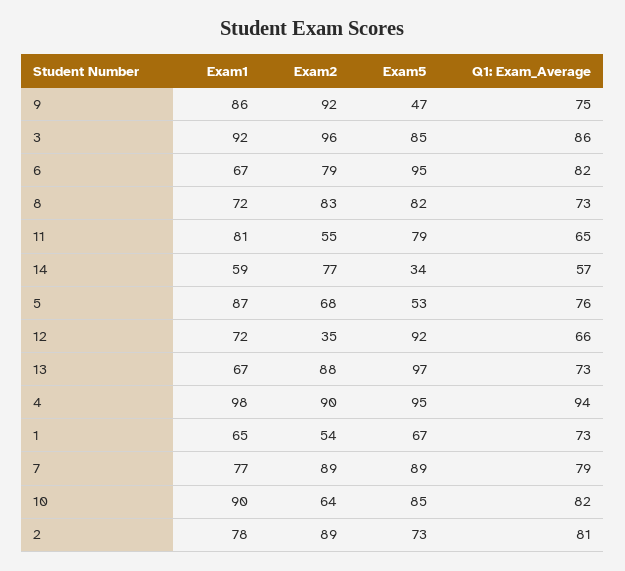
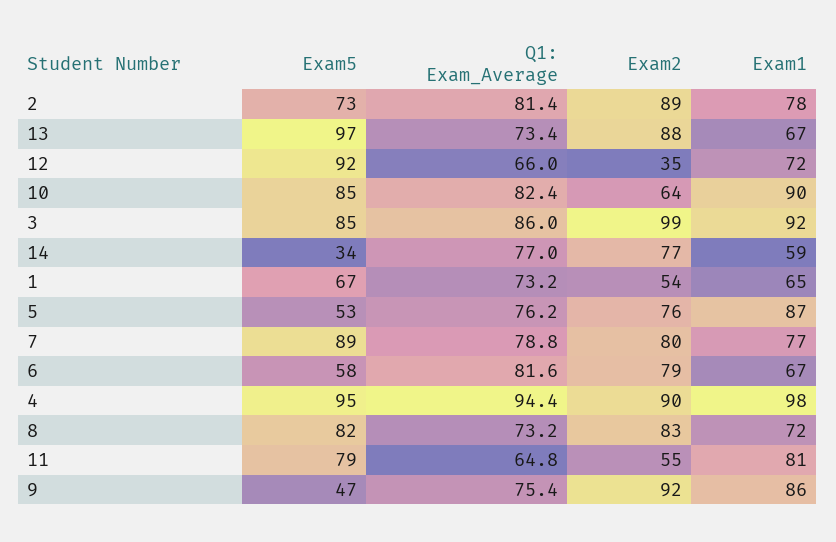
Exam2, 3: 96 -> 99
Exam5, 6: 95 -> 58
Q1: Exam_Average, 14: 57 -> 77
Exam2, 5: 68 -> 76
Exam2, 7: 89 -> 80

